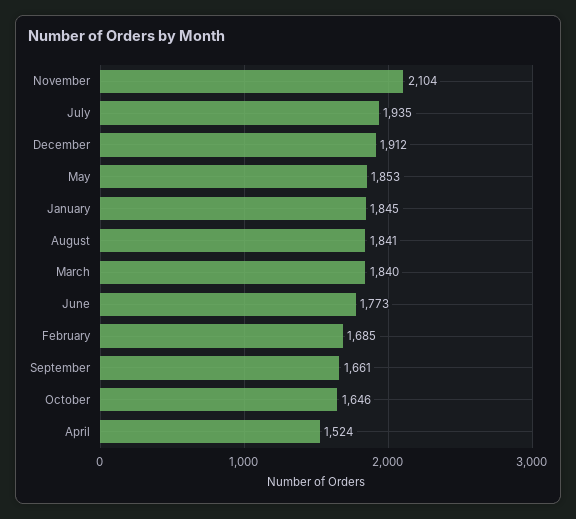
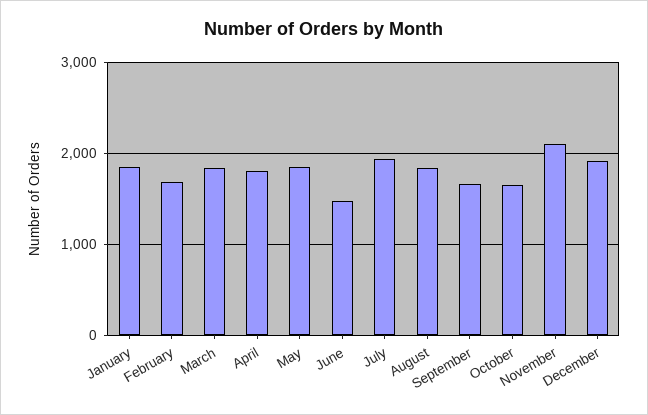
June: 1773 -> 1500
April: 1524 -> 1800

